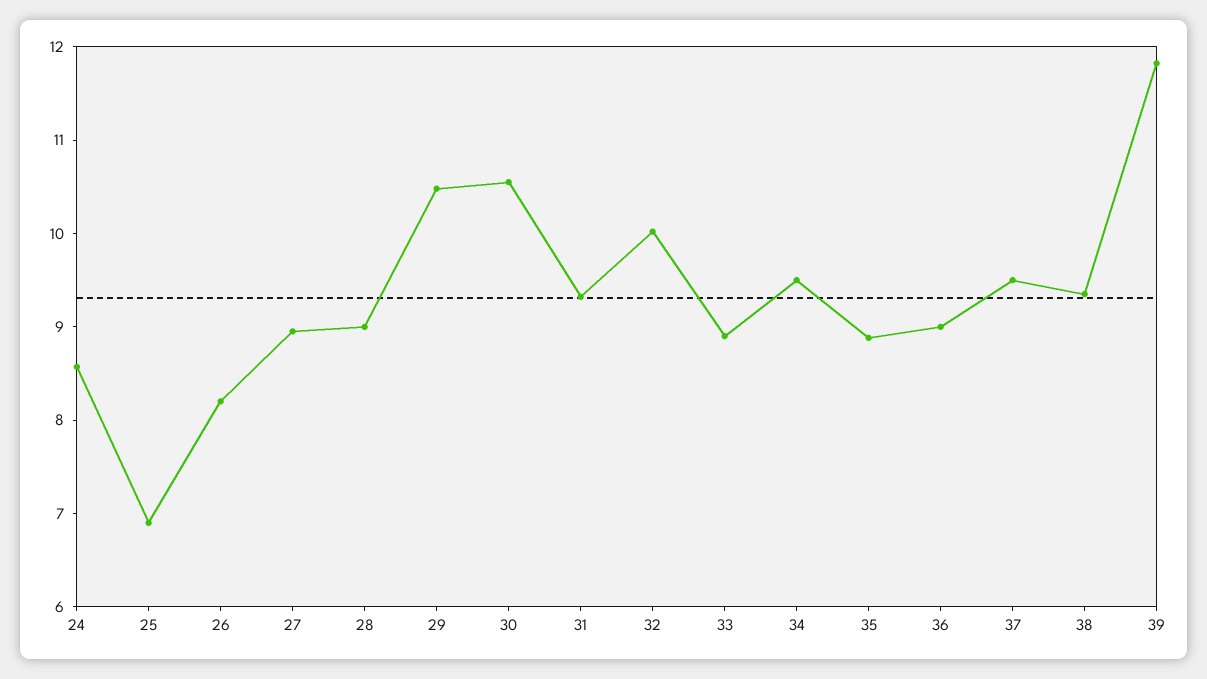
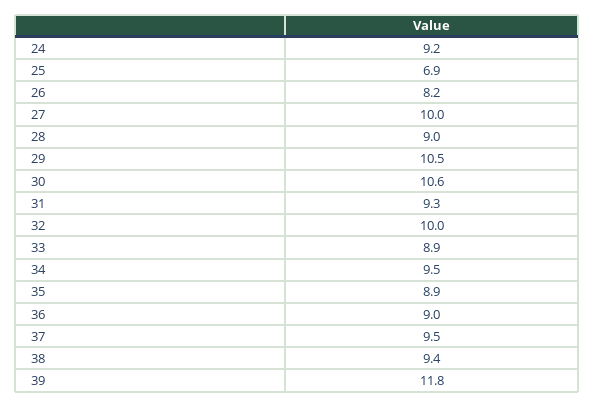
24: 8.6 -> 9.2
27: 9 -> 10

